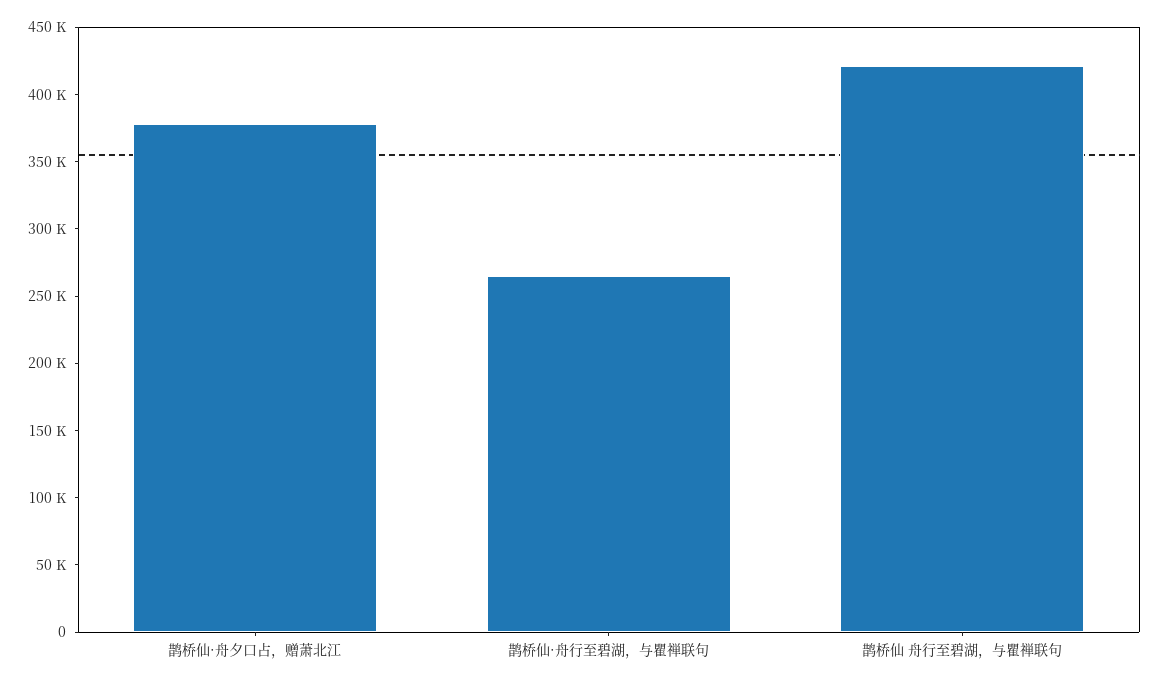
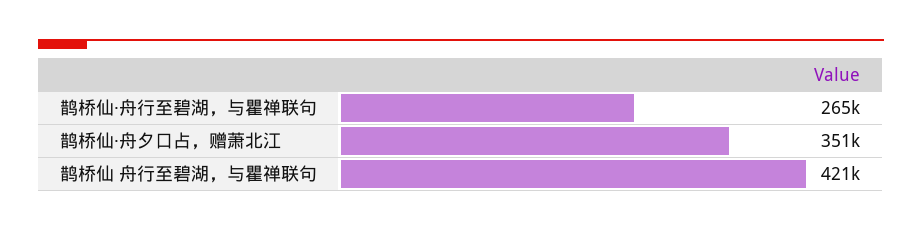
鹊桥仙·舟夕口占，赠萧北江: 380000 -> 351000

